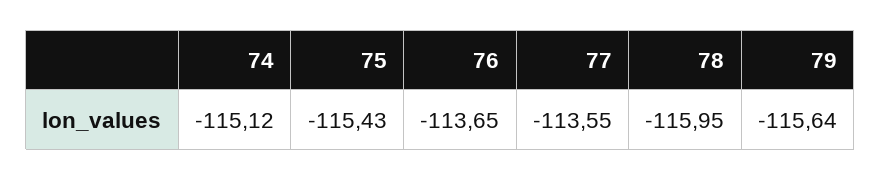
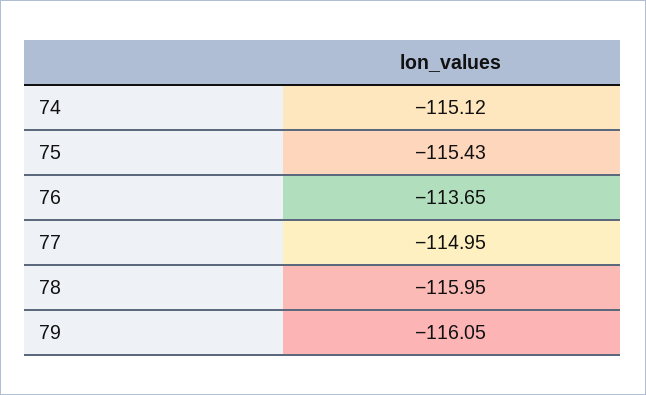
77: -113.55 -> -114.95
79: -115.64 -> -116.05

